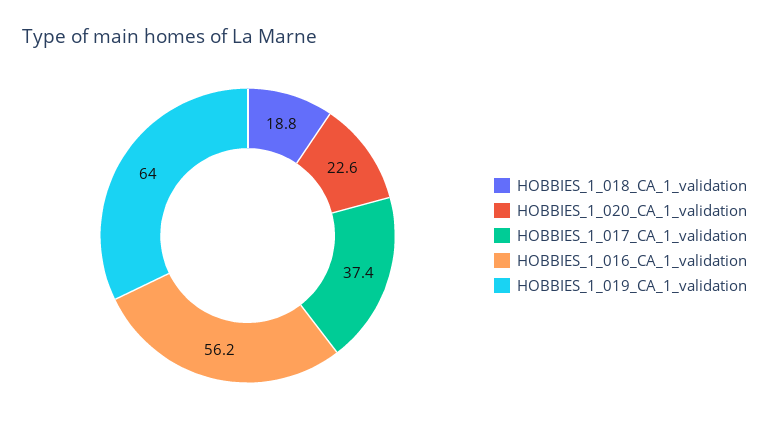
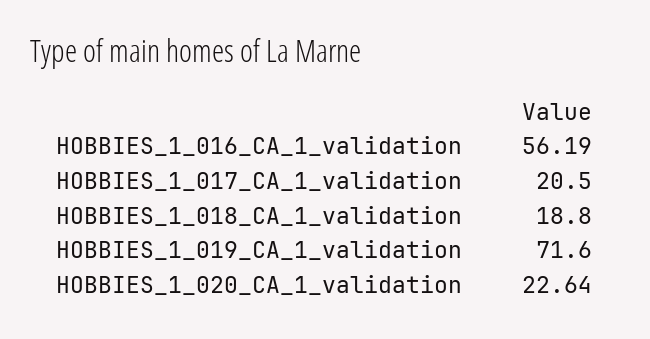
HOBBIES_1_017_CA_1_validation: 37.4 -> 20.5
HOBBIES_1_019_CA_1_validation: 64 -> 71.6

